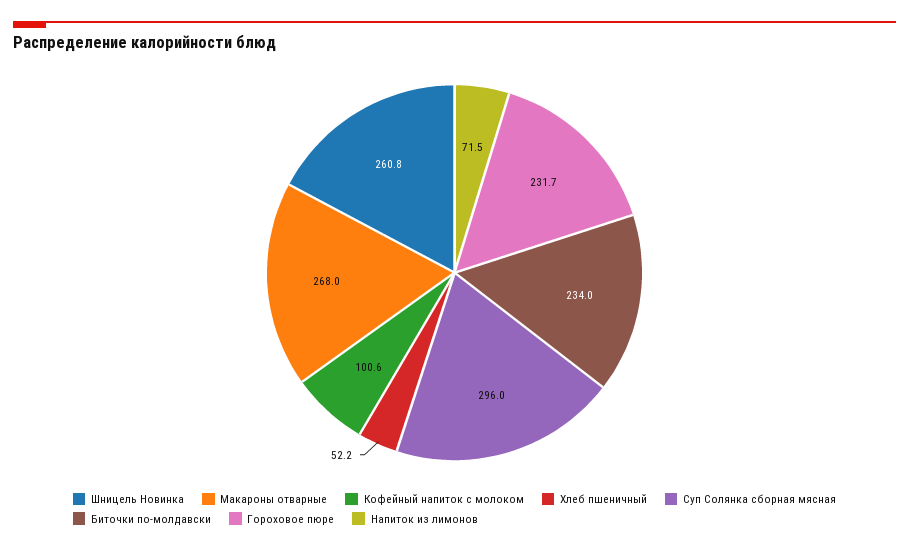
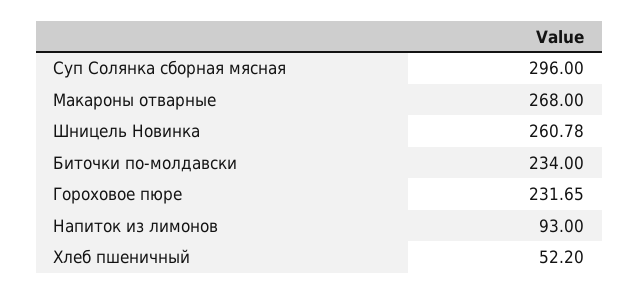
Кофейный напиток с молоком: 100.6 -> none
Напиток из лимонов: 71.5 -> 93

